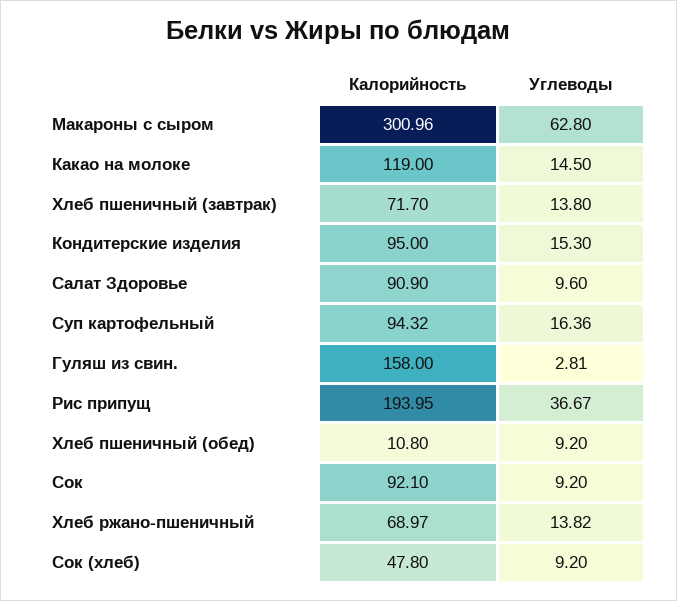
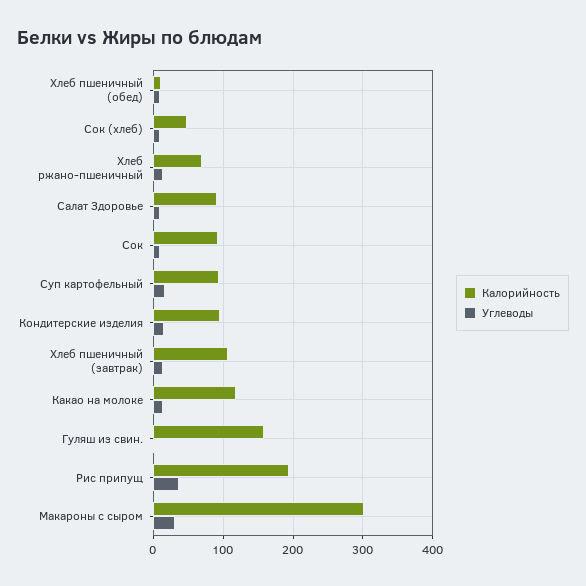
Углеводы, Макароны с сыром: 62.8 -> 30
Калорийность, Хлеб пшеничный (завтрак): 71.7 -> 110

